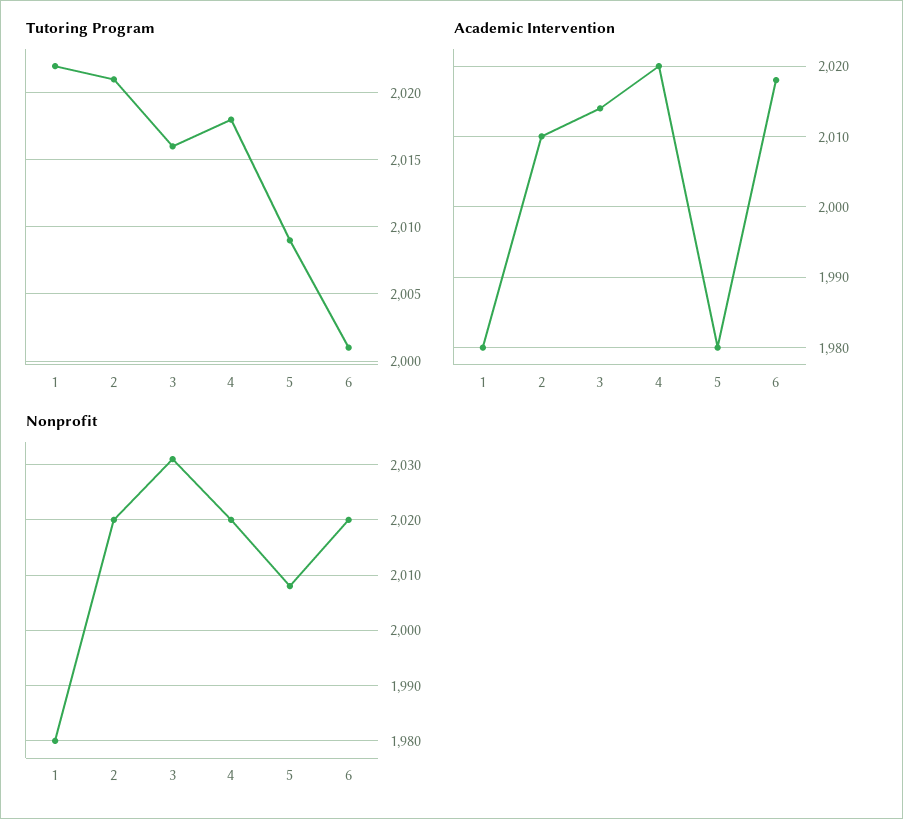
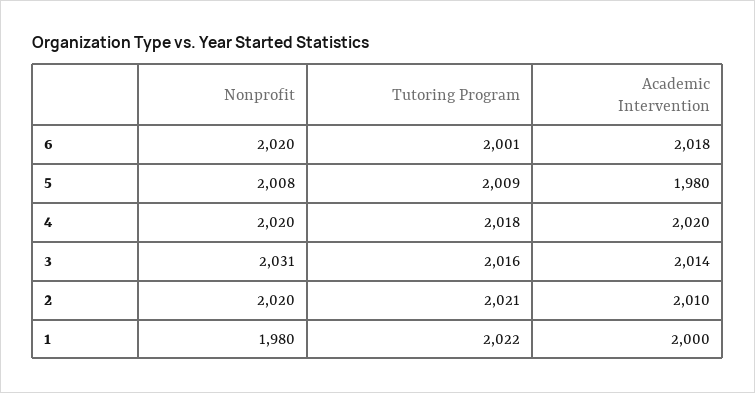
Academic Intervention, 1: 1980 -> 2000

